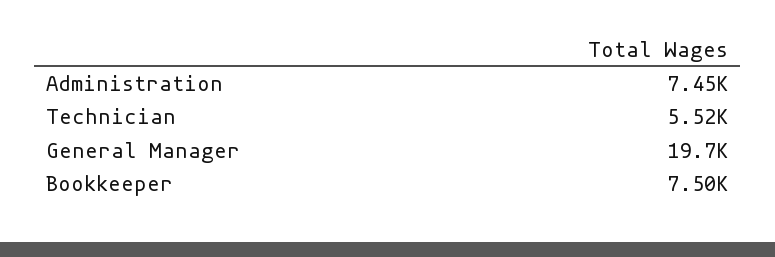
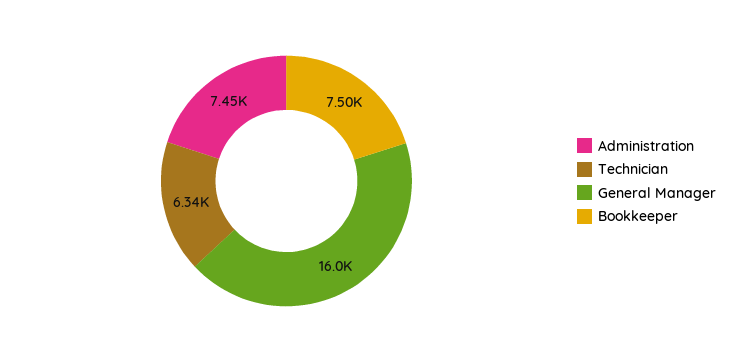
Technician: 5520 -> 6340
General Manager: 19700 -> 16000

